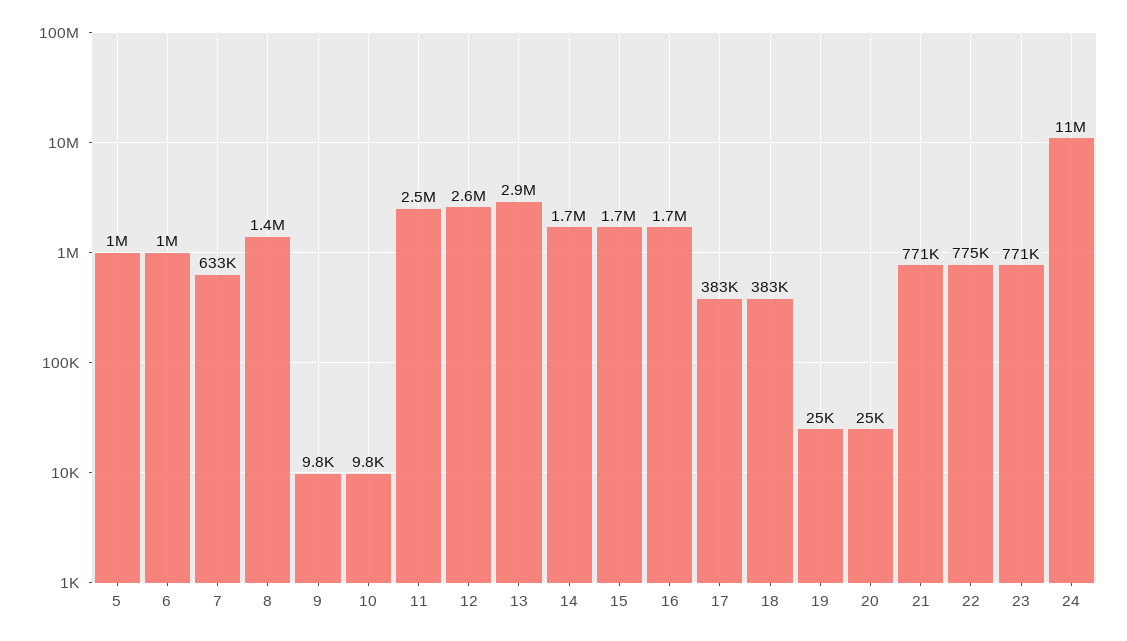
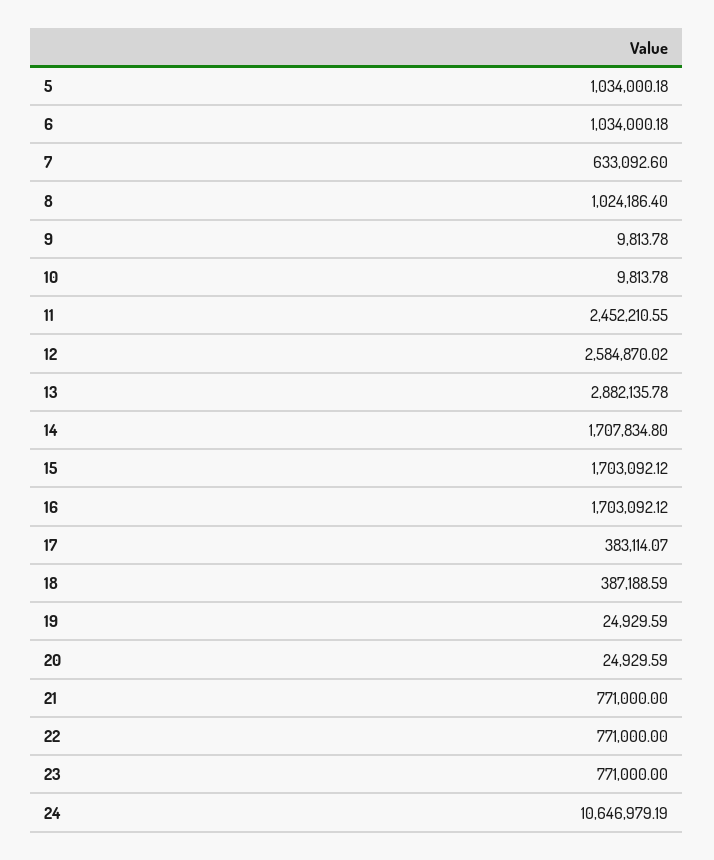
8: 1400000 -> 1024186.4
18: 383000 -> 387188.59
22: 775000 -> 771000

